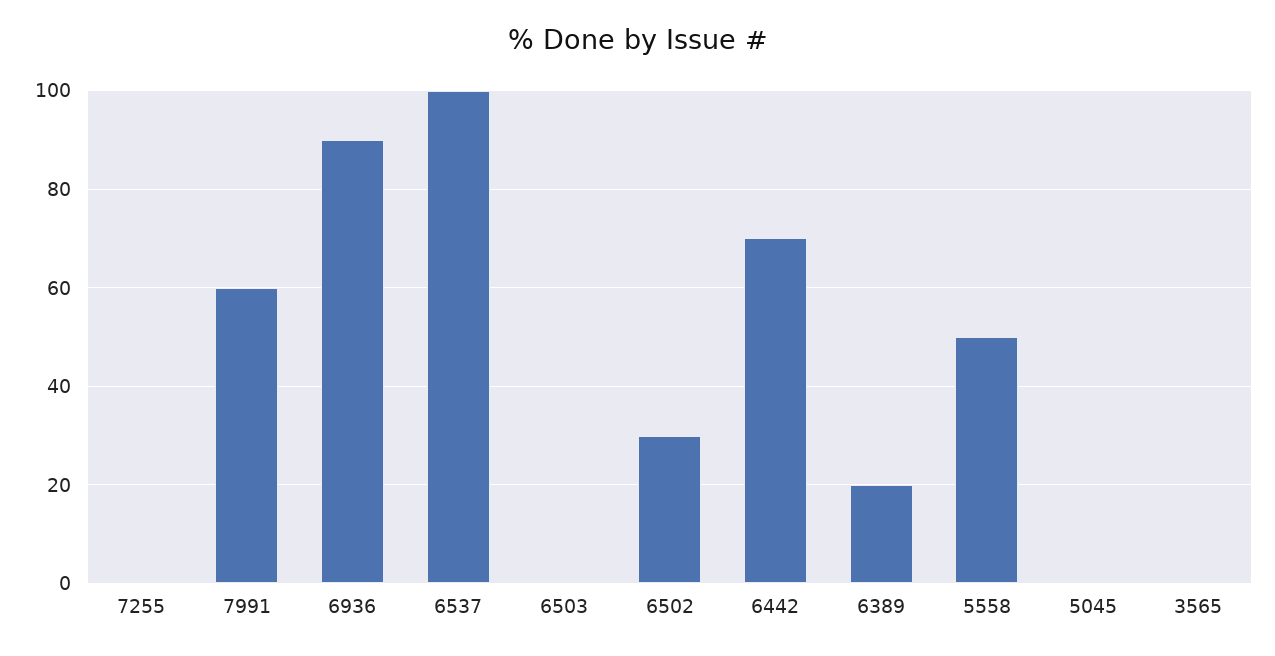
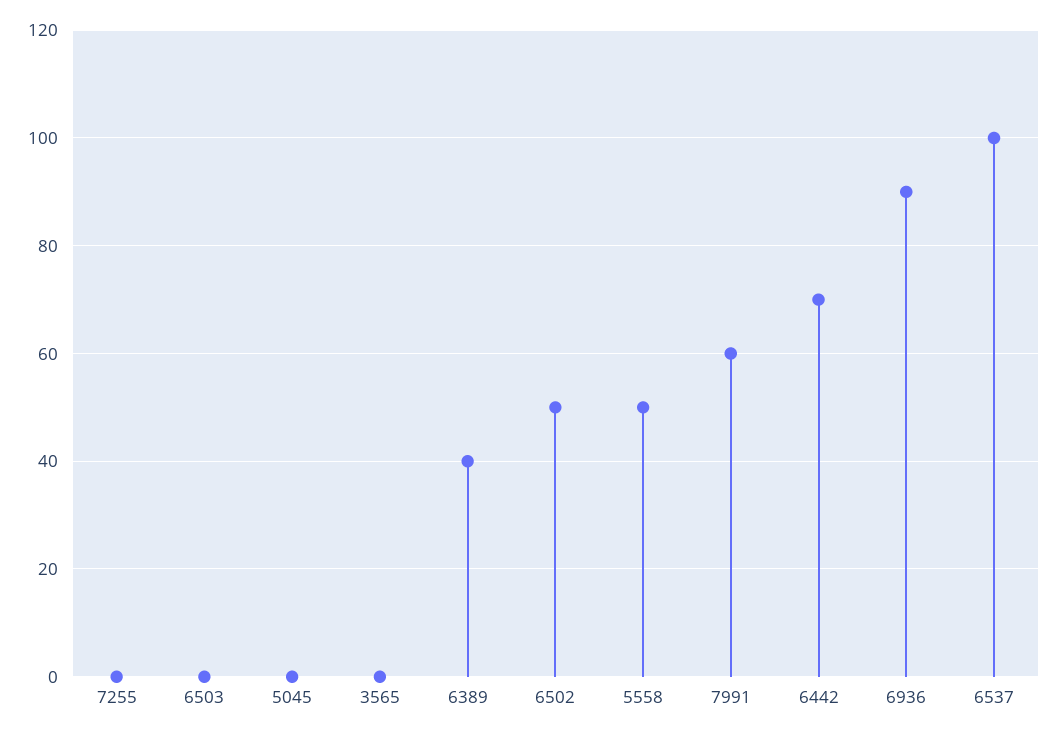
6502: 30 -> 50
6389: 20 -> 40

